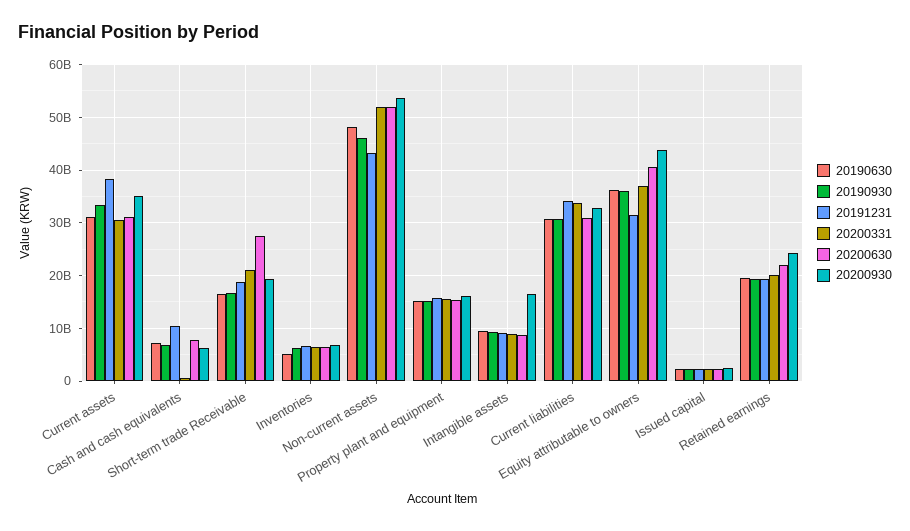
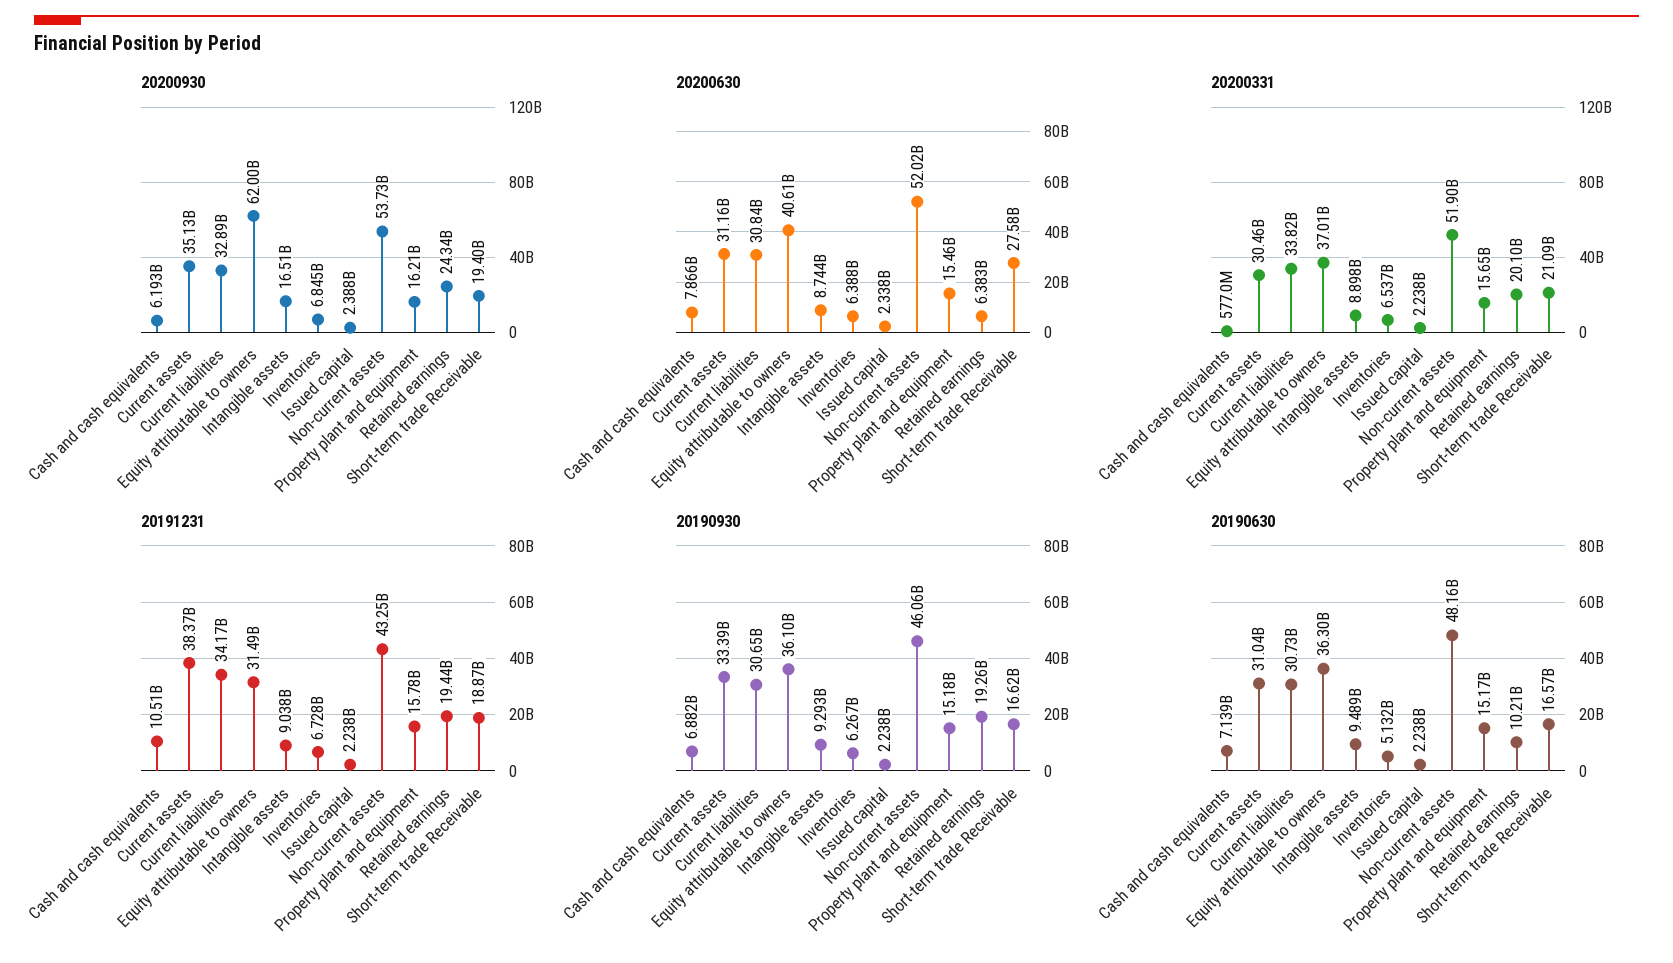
20200930, Equity attributable to owners: 44000000000 -> 62000000000
20190630, Retained earnings: 20000000000 -> 10210000000
20200630, Retained earnings: 22000000000 -> 6383000000

